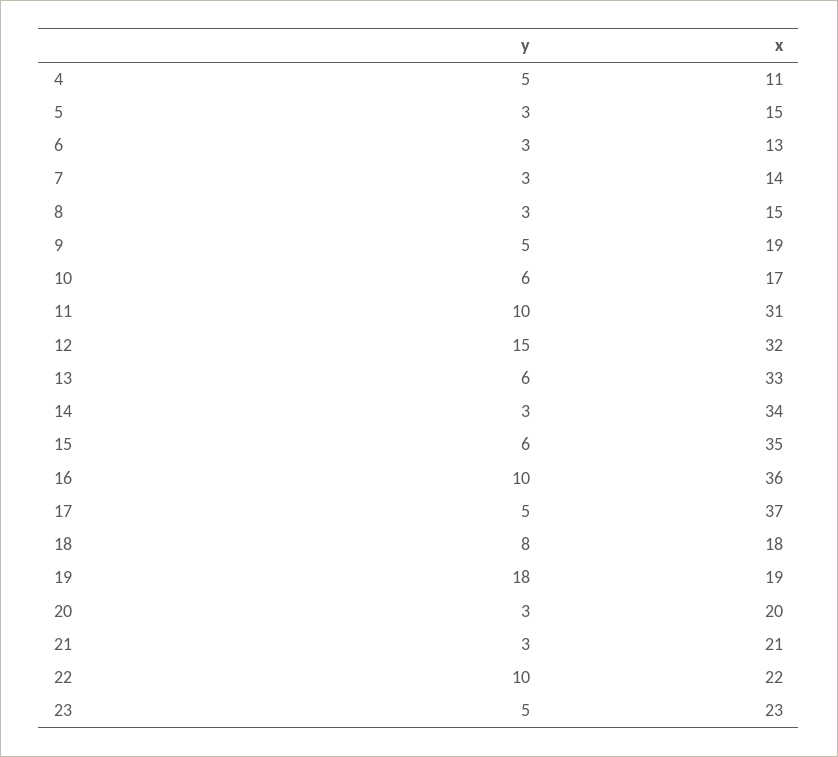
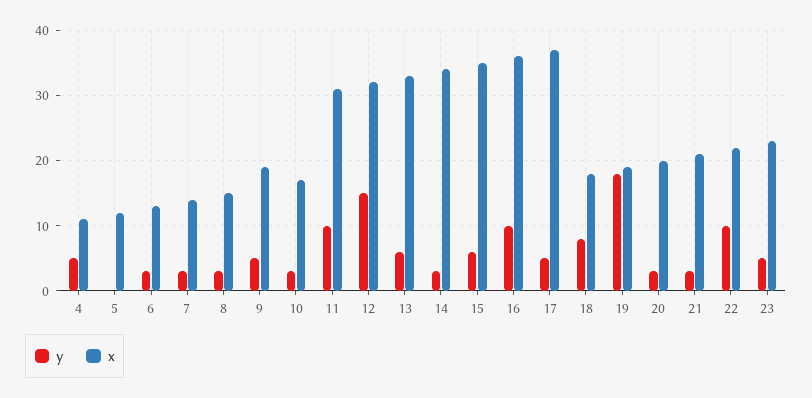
y, 5: 3 -> 0
x, 5: 15 -> 12
y, 10: 6 -> 3

